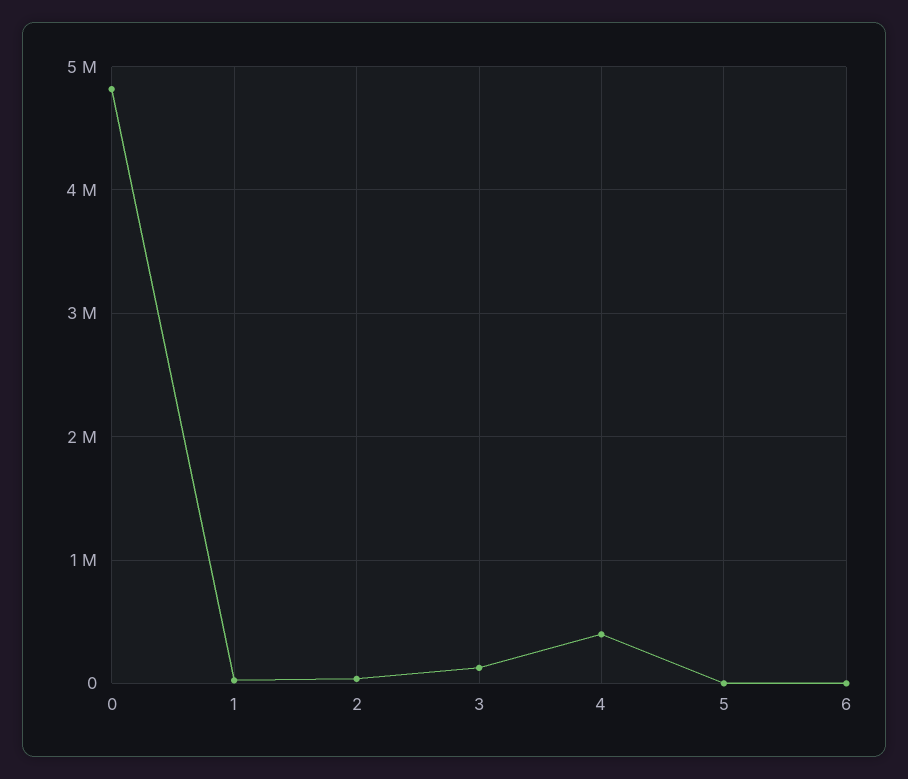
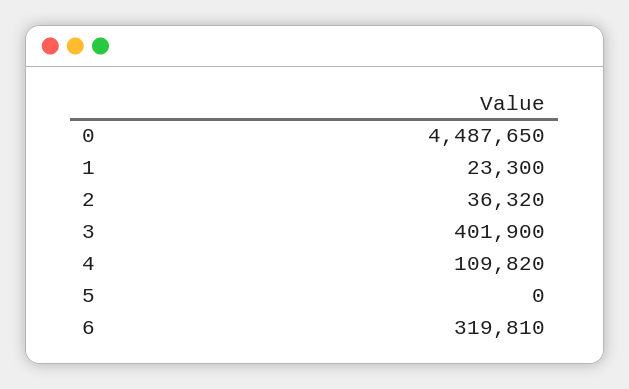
0: 4800000 -> 4487650
3: 100000 -> 401900
4: 400000 -> 109820
6: 0 -> 319810

